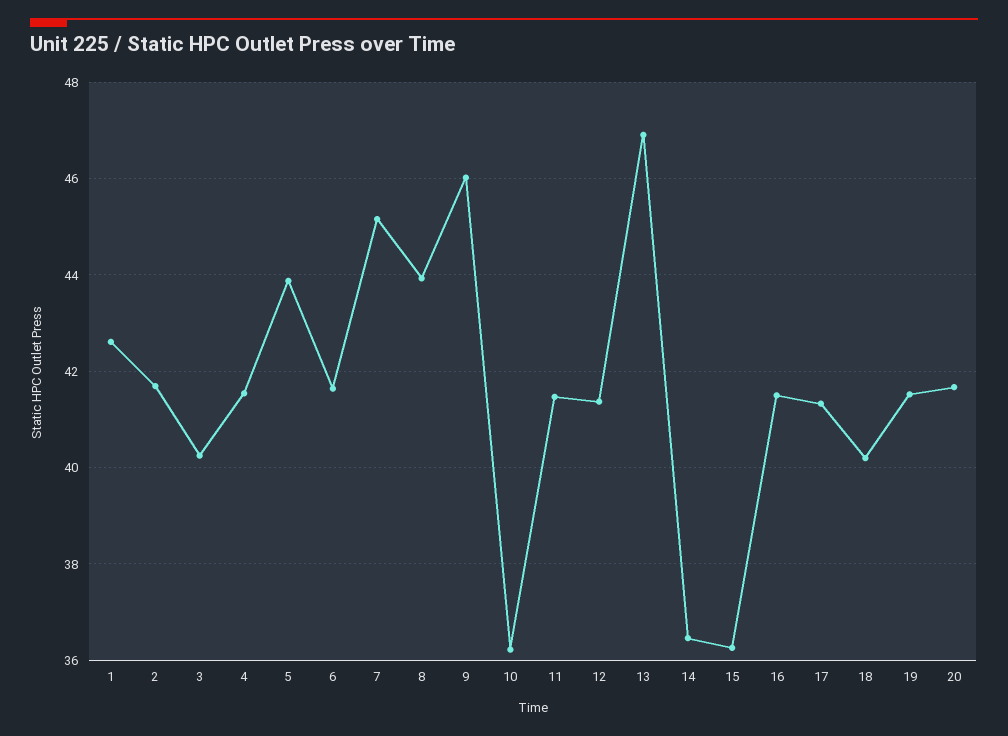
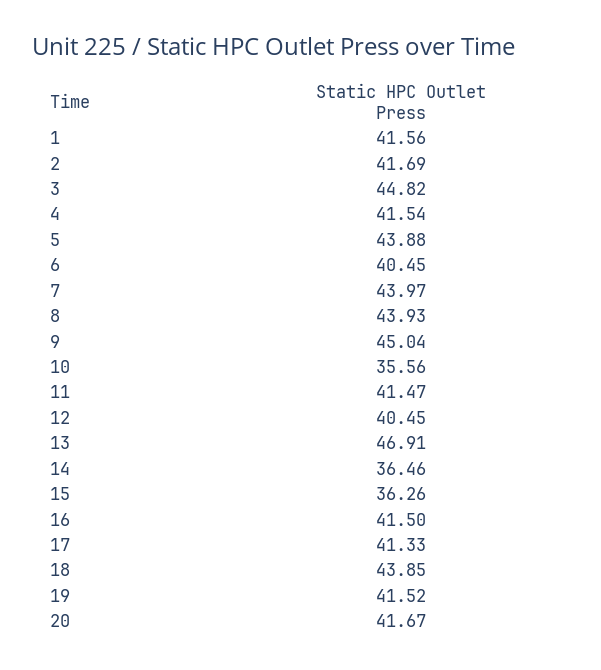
1: 42.6 -> 41.56
3: 40.2 -> 44.82
6: 41.6 -> 40.45
7: 45.2 -> 43.97
9: 46 -> 45.04
10: 36.2 -> 35.56
12: 41.4 -> 40.45
18: 40.2 -> 43.85

